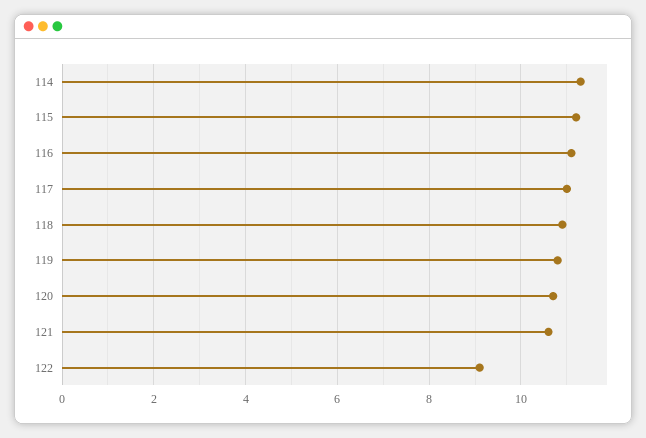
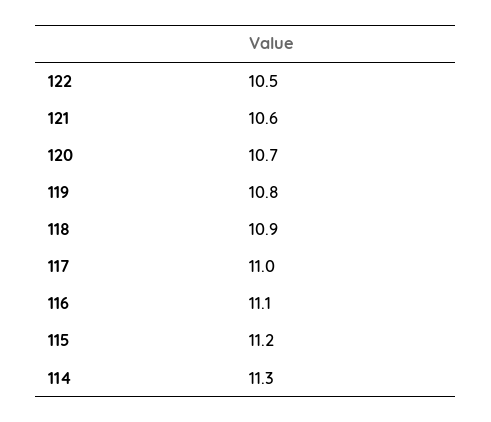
122: 9 -> 10.5

